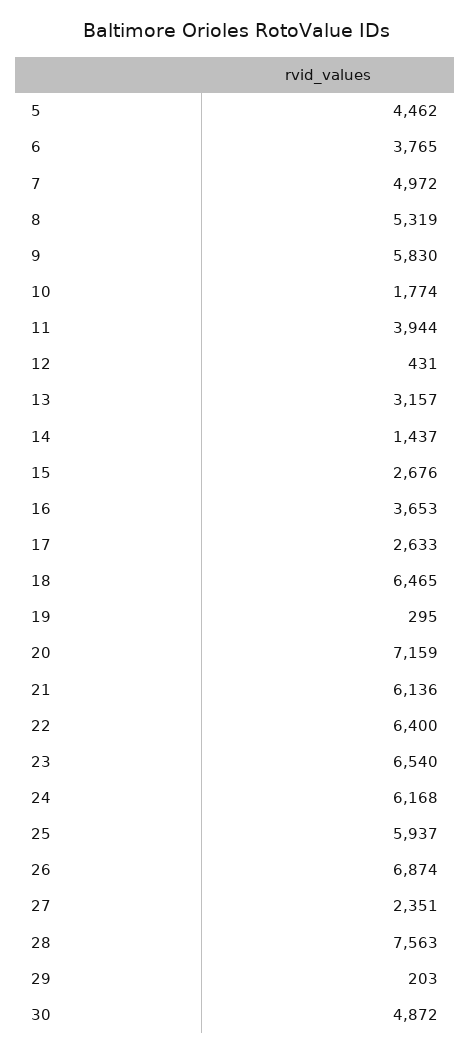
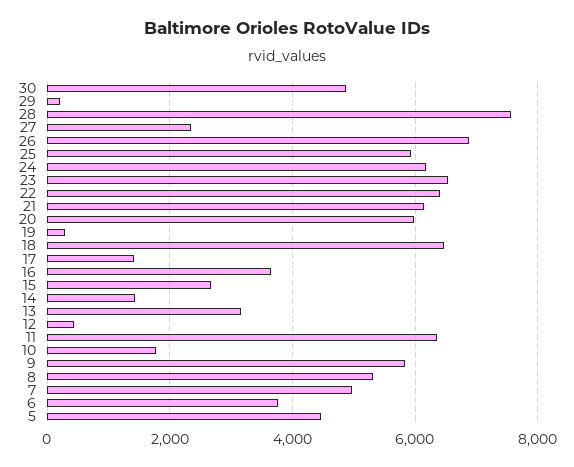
11: 3944 -> 6400
17: 2633 -> 1400
20: 7159 -> 6000

